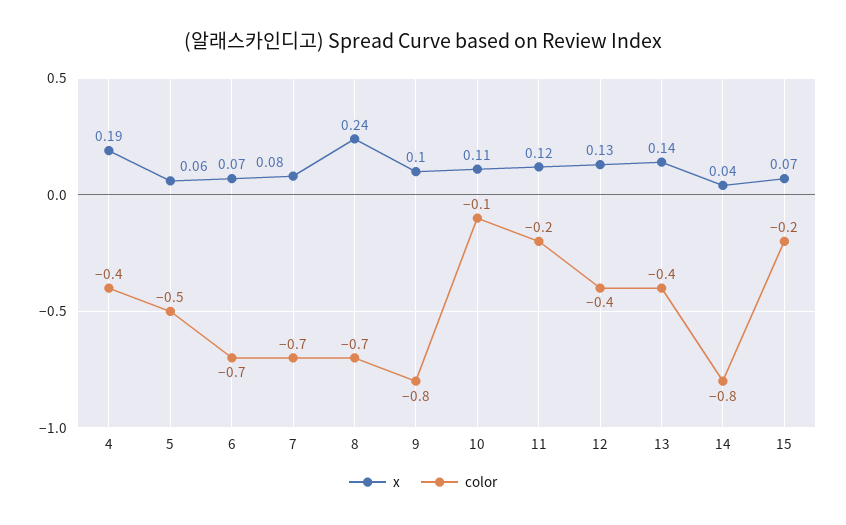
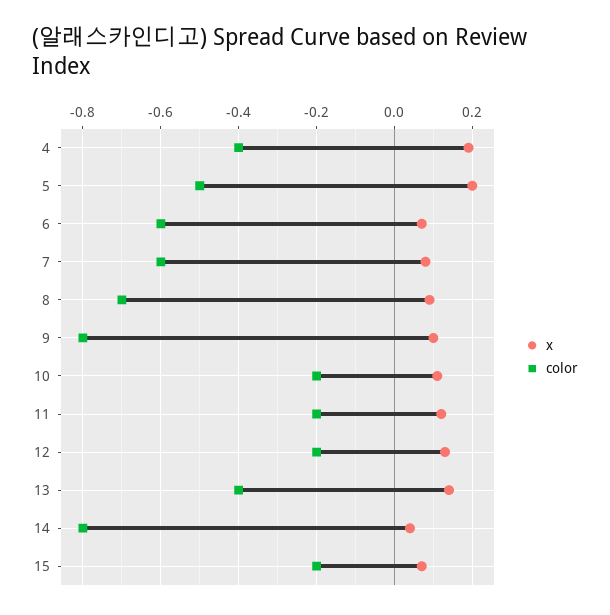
x, 5: 0.06 -> 0.2
color, 6: -0.7 -> -0.6
color, 7: -0.7 -> -0.6
x, 8: 0.24 -> 0.1
color, 10: -0.1 -> -0.2
color, 12: -0.4 -> -0.2

